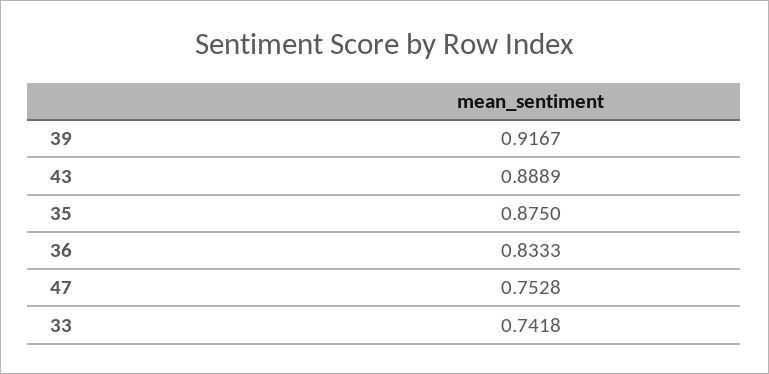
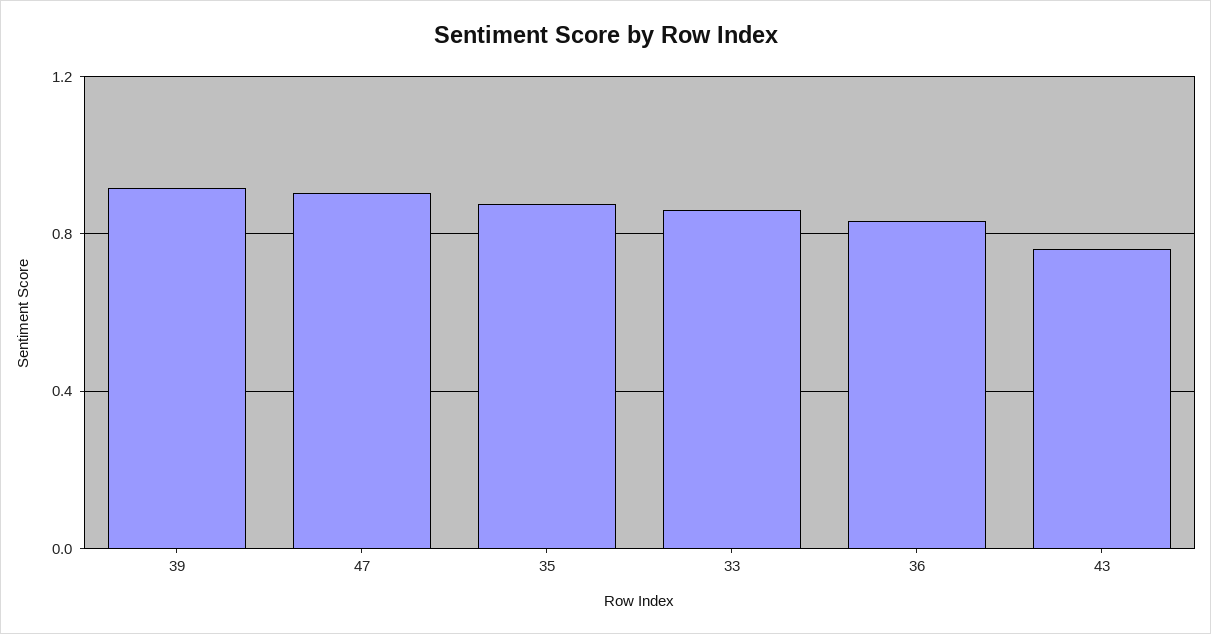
43: 0.8889 -> 0.75
47: 0.7528 -> 0.9
33: 0.7418 -> 0.85

